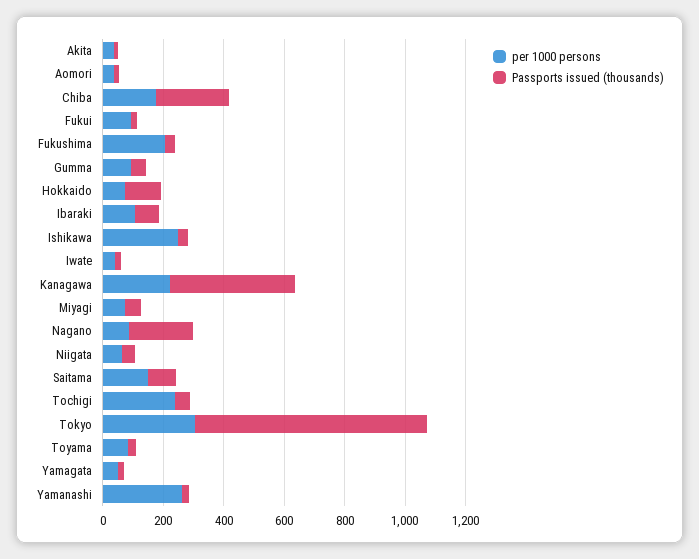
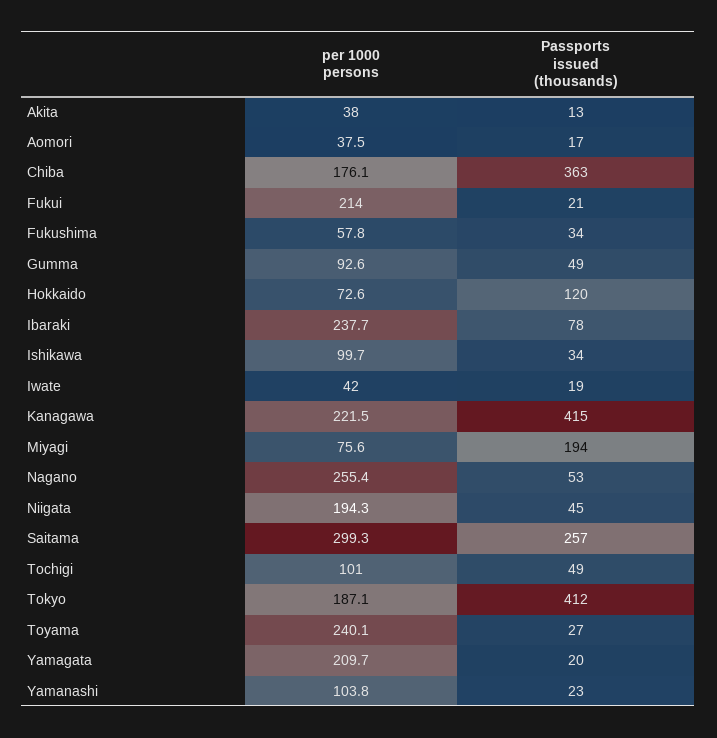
Passports issued (thousands), Chiba: 250 -> 363
per 1000 persons, Fukui: 100 -> 214
per 1000 persons, Fukushima: 200 -> 57.8
per 1000 persons, Ibaraki: 100 -> 237.7
per 1000 persons, Ishikawa: 250 -> 99.7
Passports issued (thousands), Miyagi: 50 -> 194
per 1000 persons, Nagano: 100 -> 255.4
Passports issued (thousands), Nagano: 200 -> 53
per 1000 persons, Niigata: 50 -> 194.3
per 1000 persons, Saitama: 150 -> 299.3
Passports issued (thousands), Saitama: 100 -> 257
per 1000 persons, Tochigi: 250 -> 101
per 1000 persons, Tokyo: 300 -> 187.1
Passports issued (thousands), Tokyo: 750 -> 412
per 1000 persons, Toyama: 100 -> 240.1
per 1000 persons, Yamagata: 50 -> 209.7
per 1000 persons, Yamanashi: 250 -> 103.8

